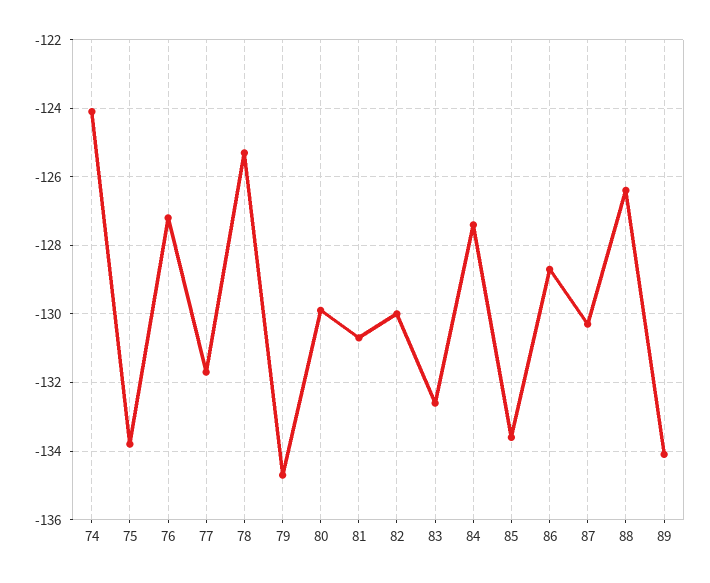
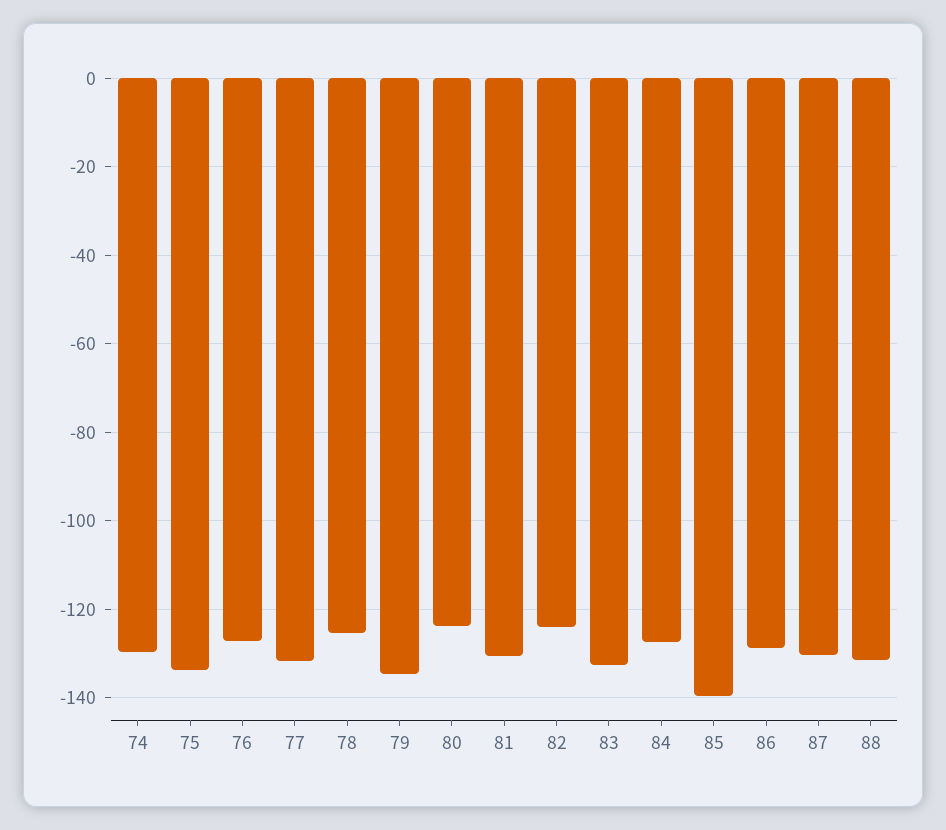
74: -124 -> -130
80: -130 -> -124
82: -130 -> -124
85: -133.5 -> -140
88: -126.5 -> -132
89: -134 -> none

